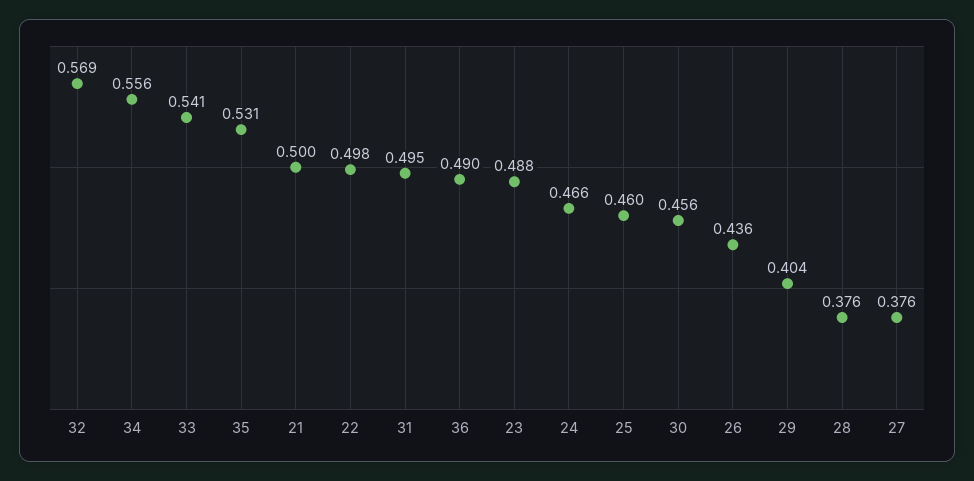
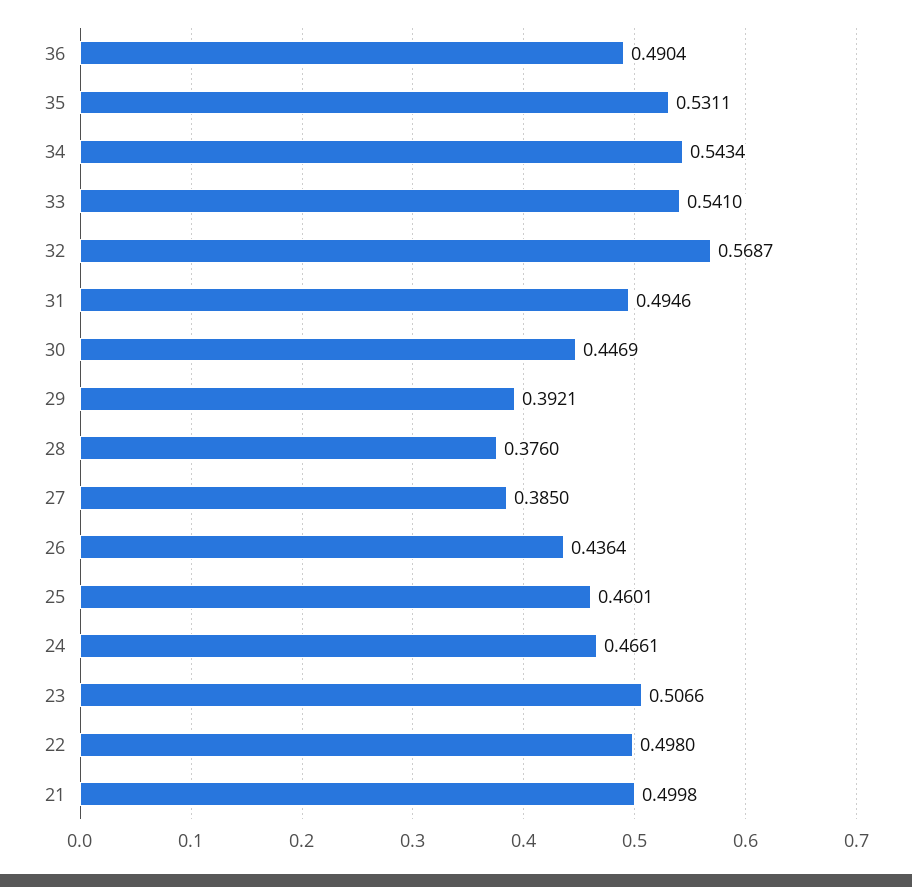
34: 0.556 -> 0.5434
23: 0.488 -> 0.5066
30: 0.456 -> 0.4469
29: 0.404 -> 0.3921
27: 0.376 -> 0.385

